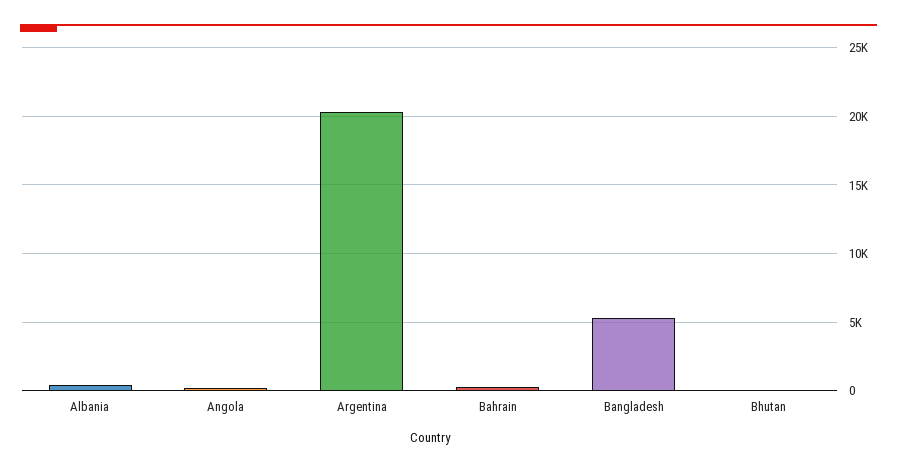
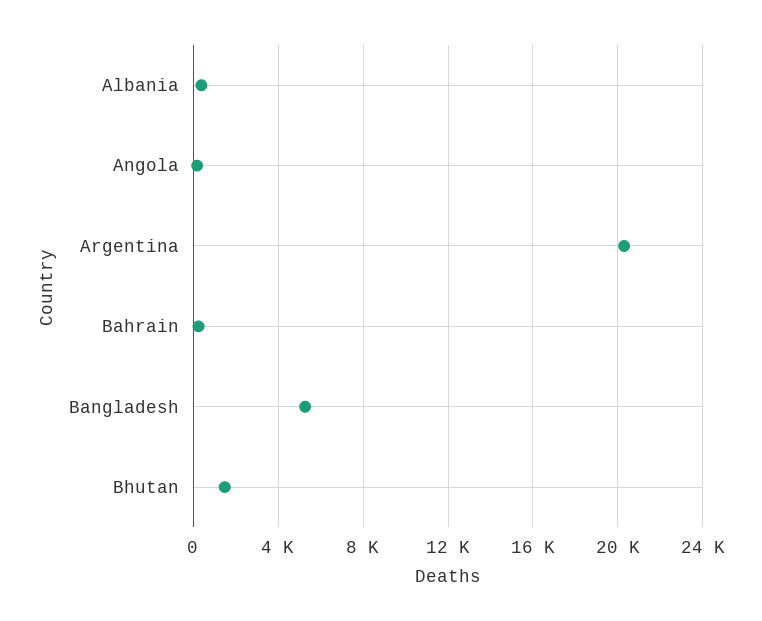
Bhutan: 0 -> 1500

